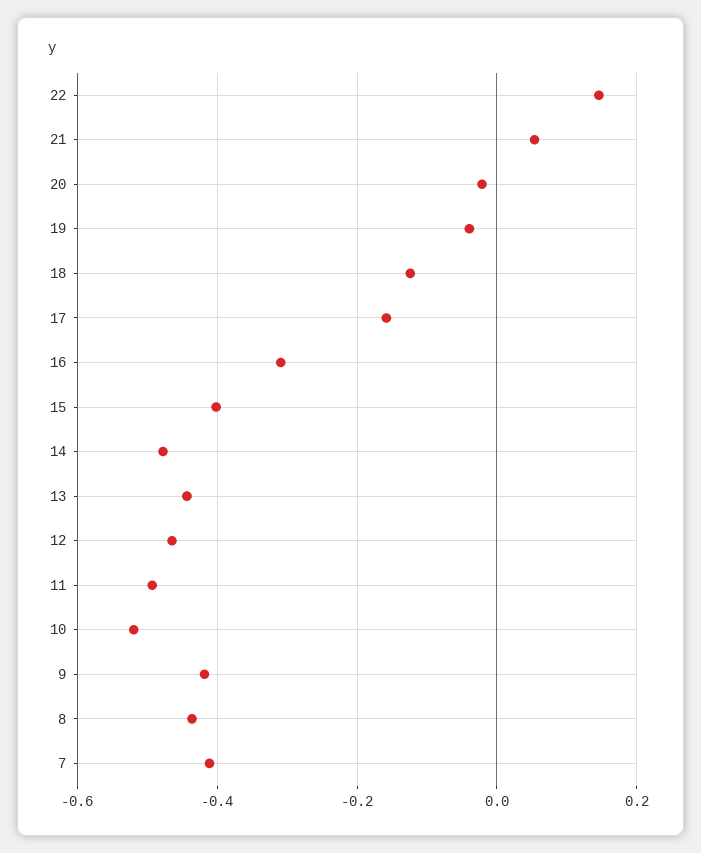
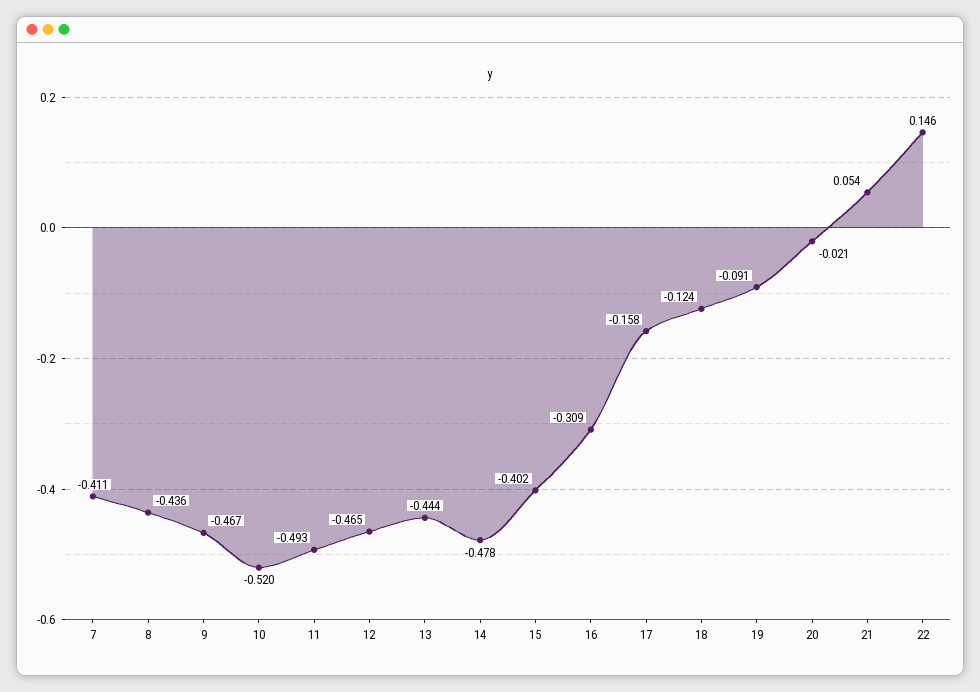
19: -0.04 -> -0.091
9: -0.42 -> -0.467

